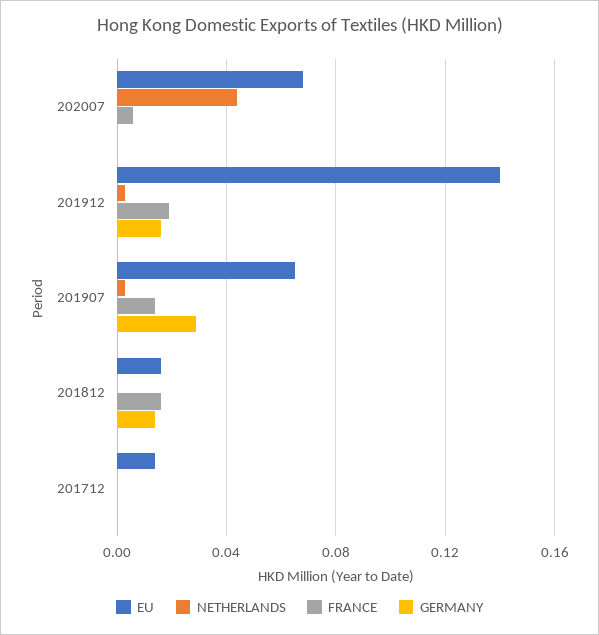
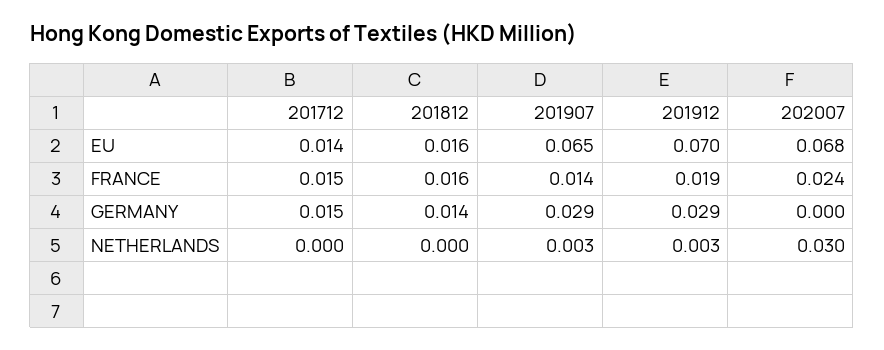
NETHERLANDS, 202007: 0.045 -> 0.03
FRANCE, 202007: 0.005 -> 0.024
EU, 201912: 0.14 -> 0.07
GERMANY, 201912: 0.015 -> 0.029
FRANCE, 201712: 0 -> 0.015
GERMANY, 201712: 0 -> 0.015

